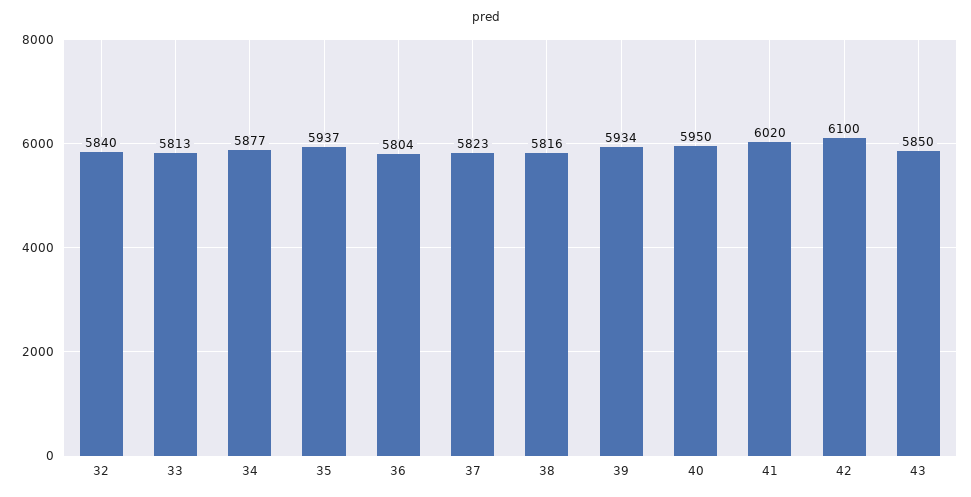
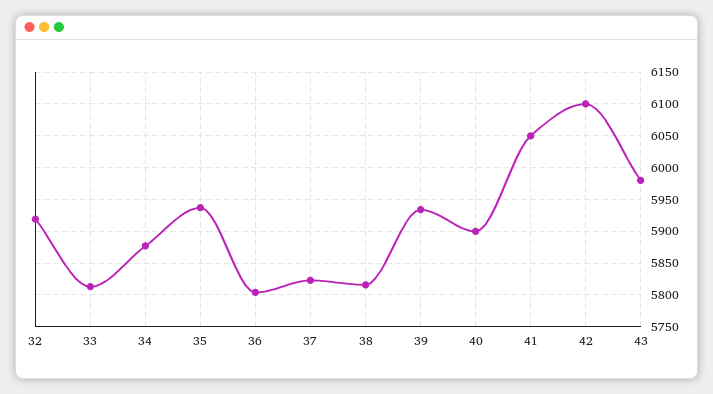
32: 5840 -> 5920
40: 5950 -> 5900
41: 6020 -> 6050
43: 5850 -> 5980

